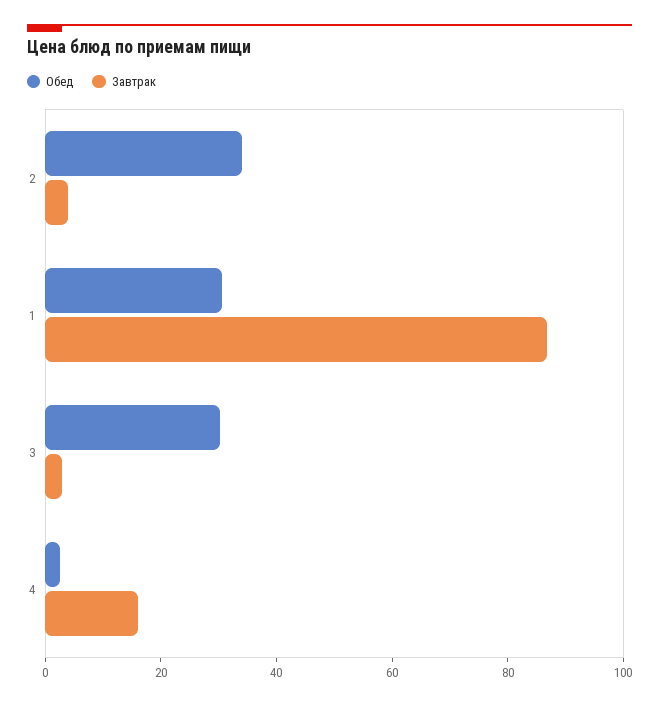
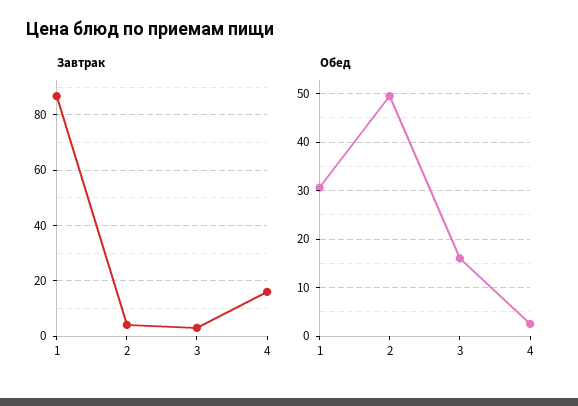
Обед, 2: 35 -> 50
Обед, 3: 30 -> 16

